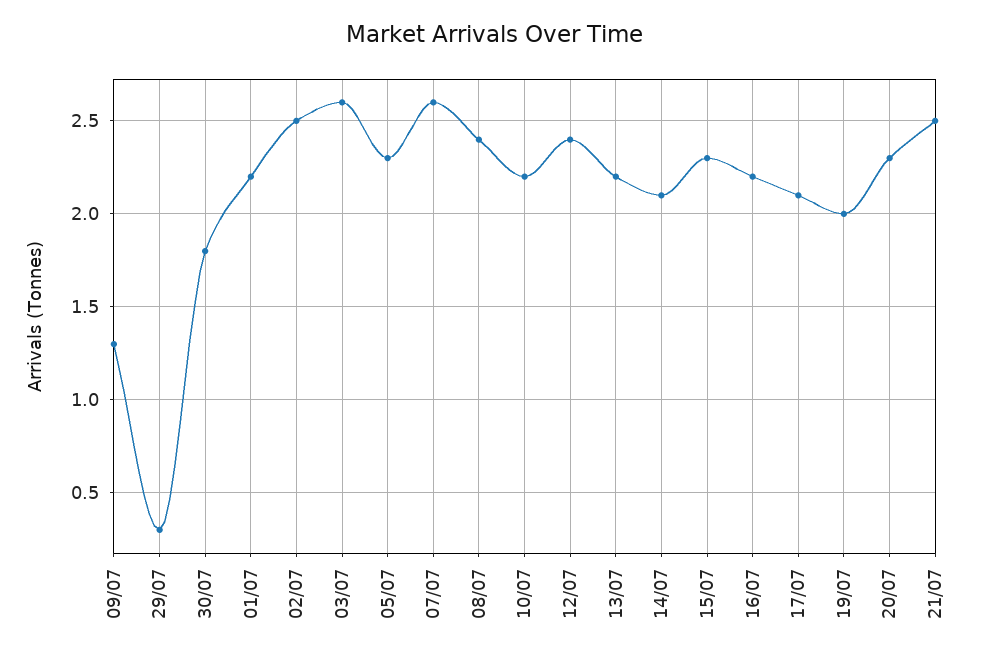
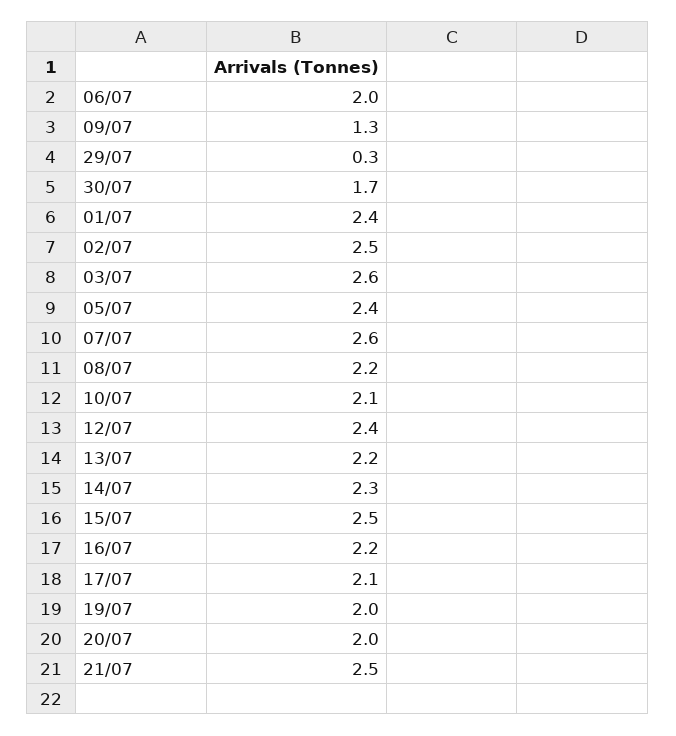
30/07: 1.8 -> 1.7
01/07: 2.2 -> 2.4
05/07: 2.3 -> 2.4
08/07: 2.4 -> 2.2
10/07: 2.2 -> 2.1
14/07: 2.1 -> 2.3
15/07: 2.3 -> 2.5
20/07: 2.3 -> 2
06/07: none -> 2

